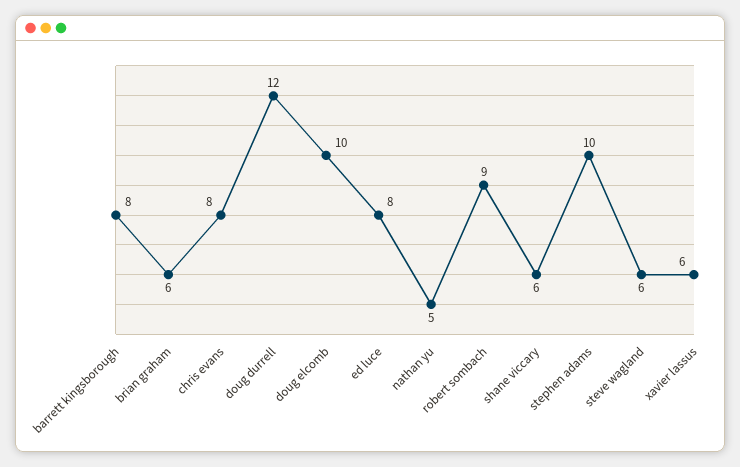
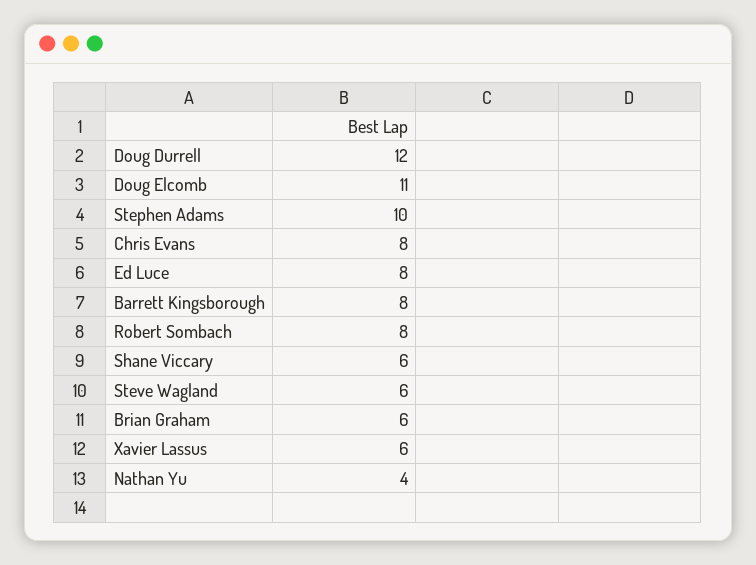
doug elcomb: 10 -> 11
nathan yu: 5 -> 4
robert sombach: 9 -> 8

